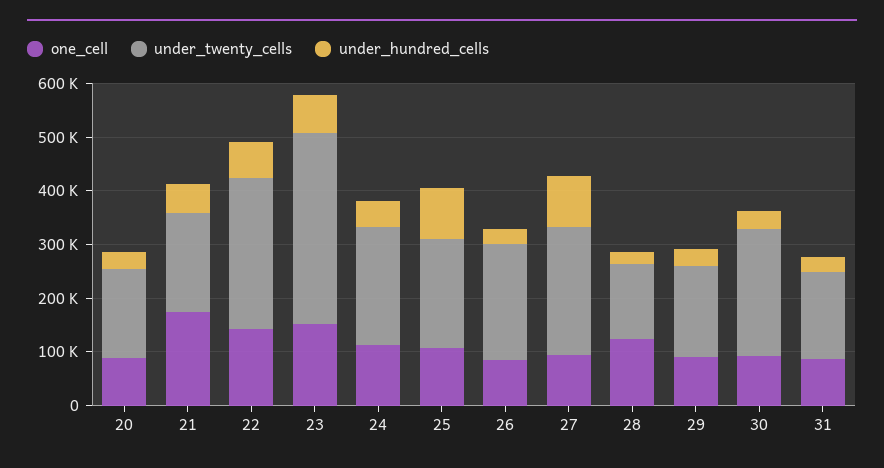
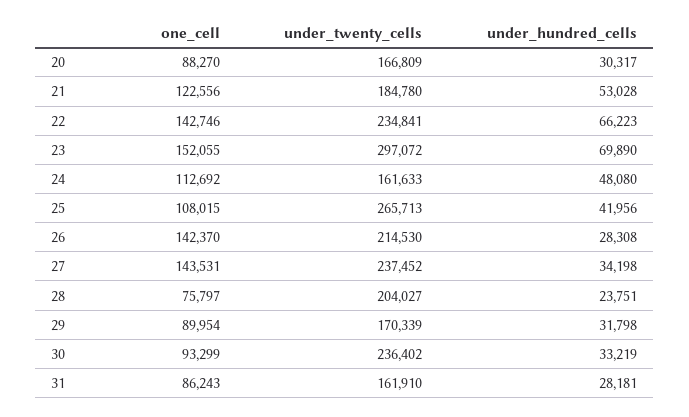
one_cell, 21: 180000 -> 122556
under_twenty_cells, 22: 280000 -> 234841
under_twenty_cells, 23: 360000 -> 297072
under_twenty_cells, 24: 220000 -> 161633
under_twenty_cells, 25: 200000 -> 265713
under_hundred_cells, 25: 100000 -> 41956
one_cell, 26: 80000 -> 142370
one_cell, 27: 100000 -> 143531
under_hundred_cells, 27: 100000 -> 34198
one_cell, 28: 120000 -> 75797
under_twenty_cells, 28: 140000 -> 204027

